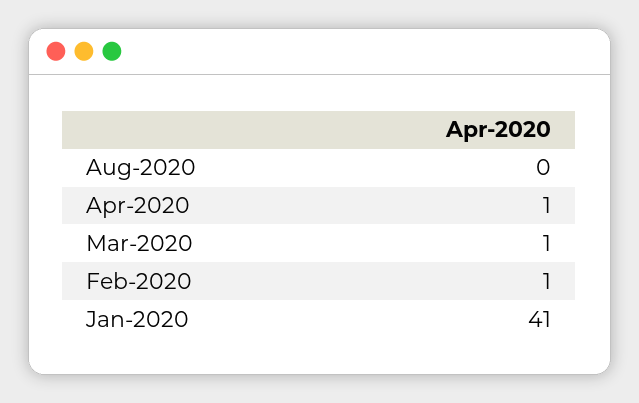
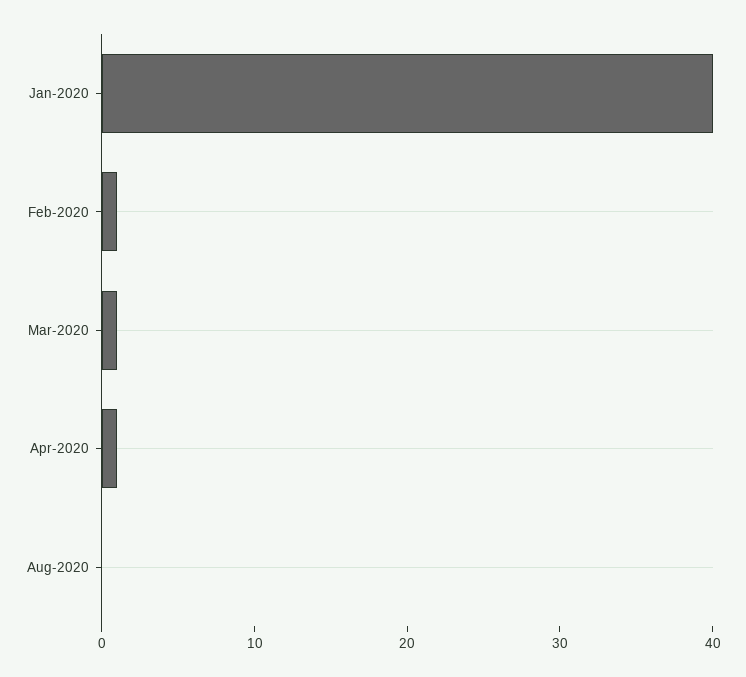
Jan-2020: 41 -> 40

